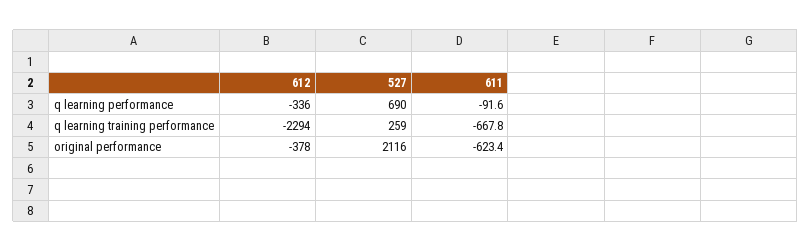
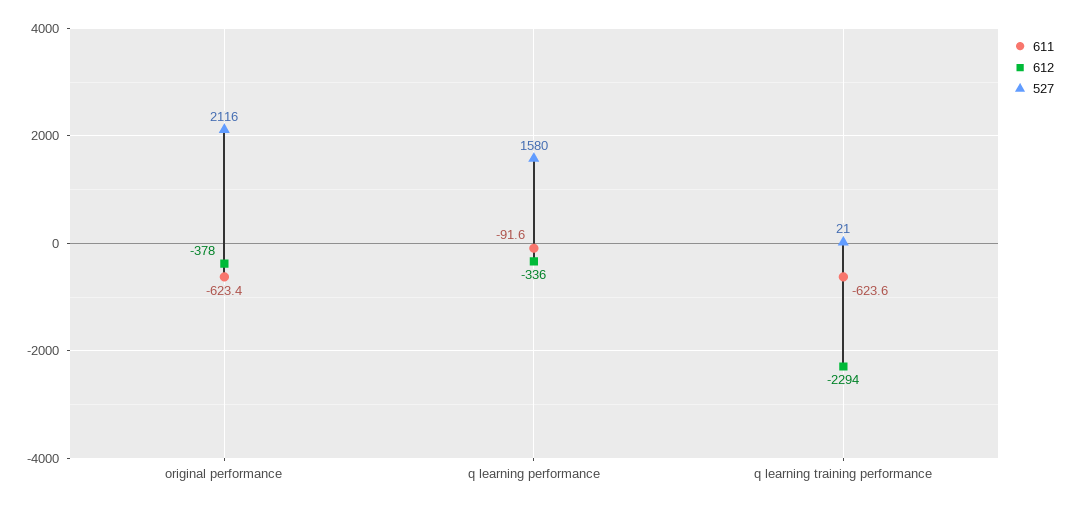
527, q learning performance: 690 -> 1580
527, q learning training performance: 259 -> 21
611, q learning training performance: -667.8 -> -623.6

